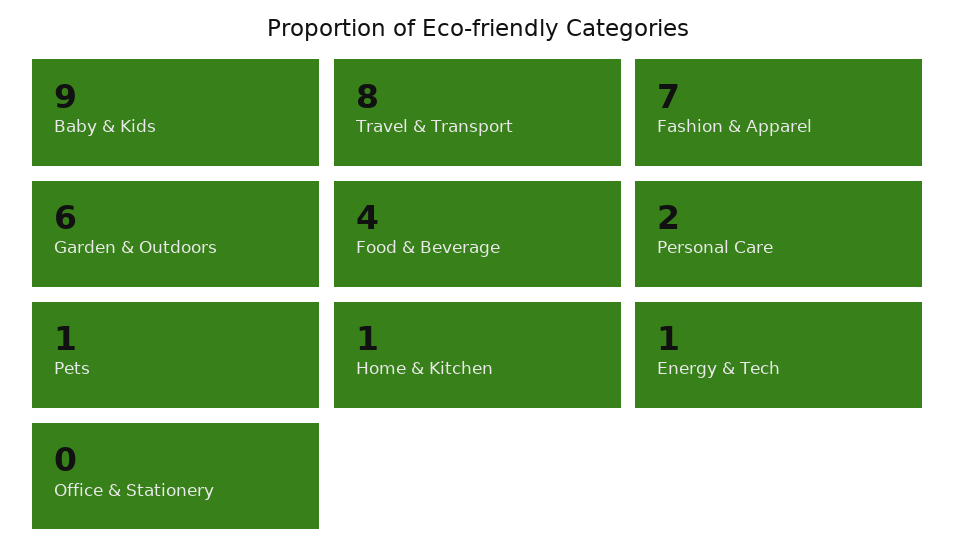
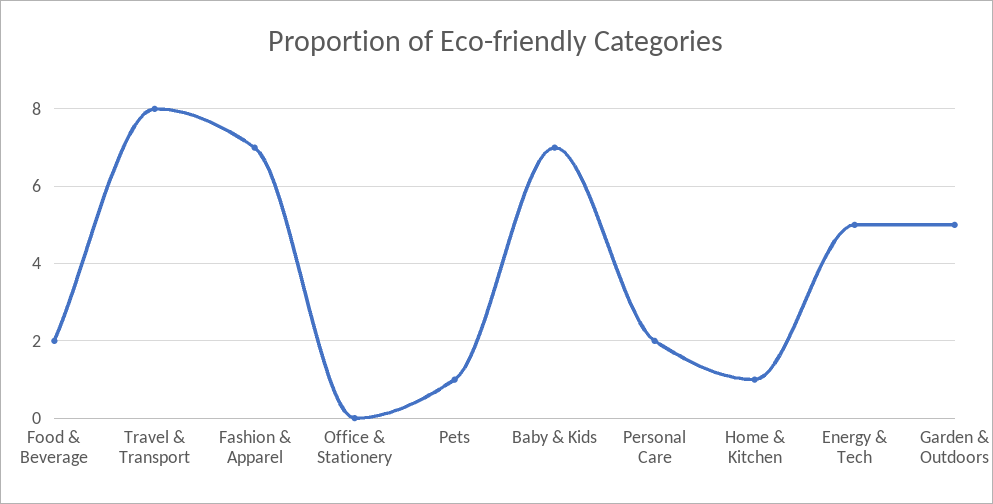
Baby & Kids: 9 -> 7
Garden & Outdoors: 6 -> 5
Food & Beverage: 4 -> 2
Energy & Tech: 1 -> 5

